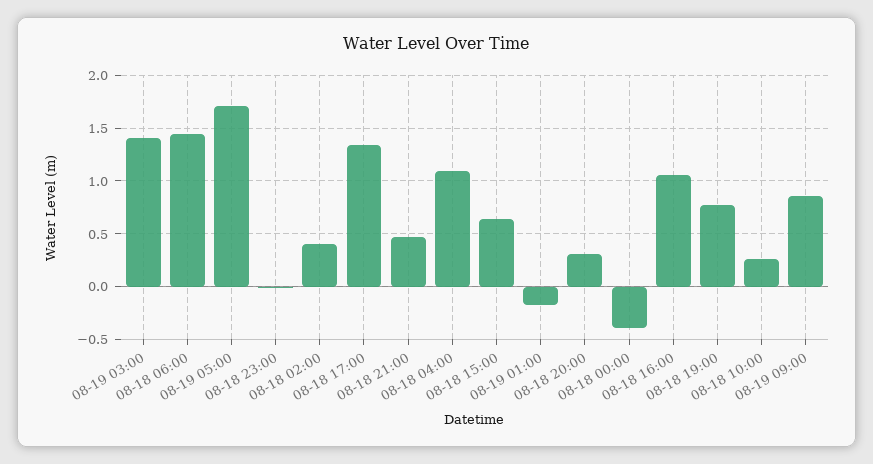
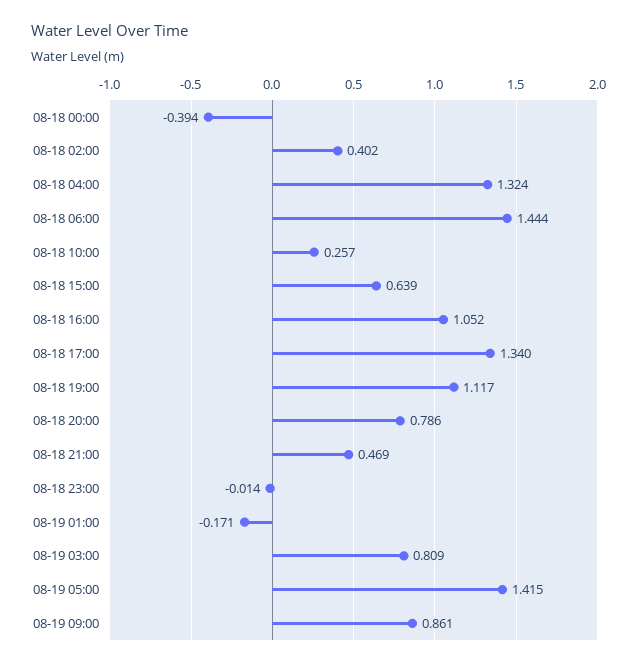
08-19 03:00: 1.4 -> 0.809
08-19 05:00: 1.7 -> 1.415
08-18 04:00: 1.1 -> 1.324
08-18 20:00: 0.3 -> 0.786
08-18 19:00: 0.8 -> 1.117

